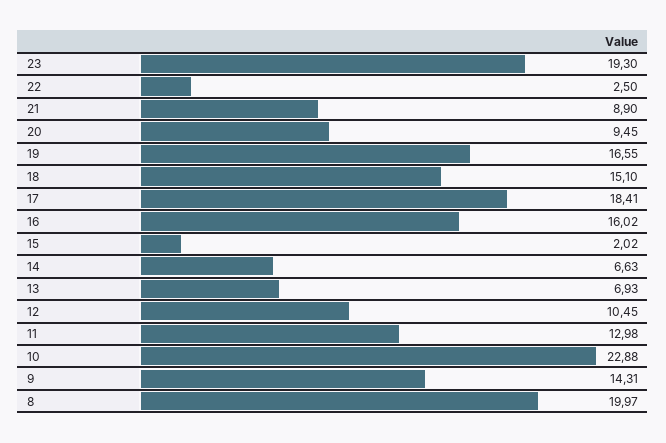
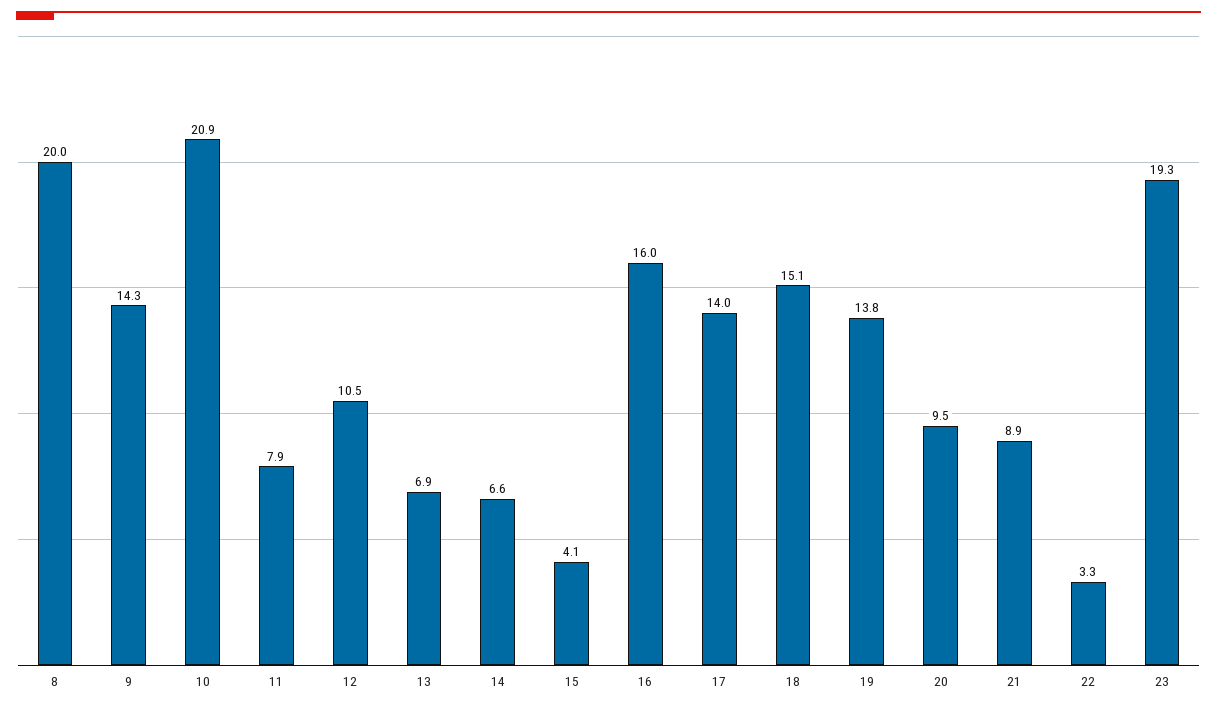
22: 2.5 -> 3.3
19: 16.55 -> 13.8
17: 18.41 -> 14
15: 2.02 -> 4.1
11: 12.98 -> 7.9
10: 22.88 -> 20.9

